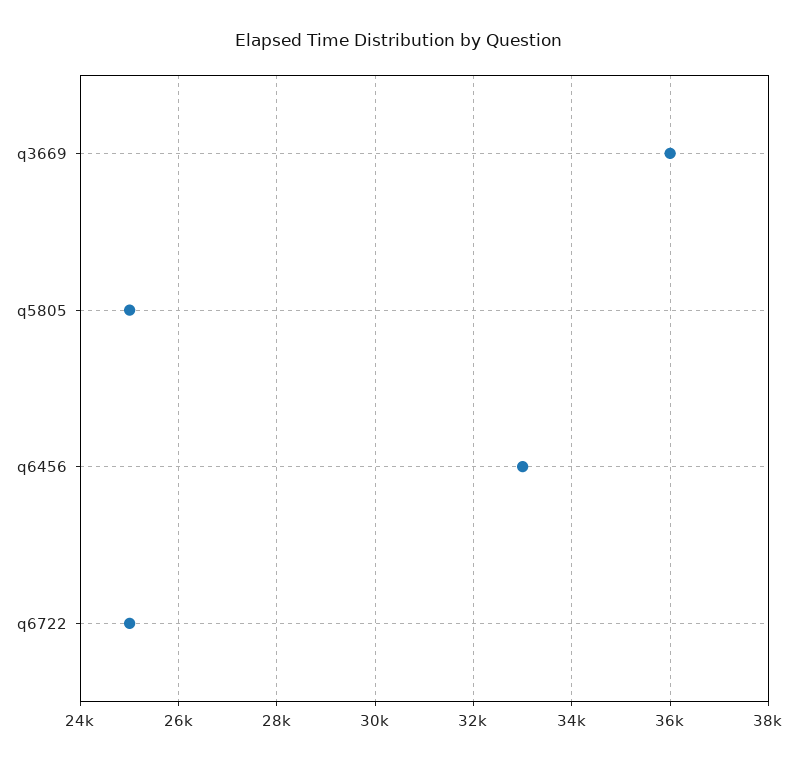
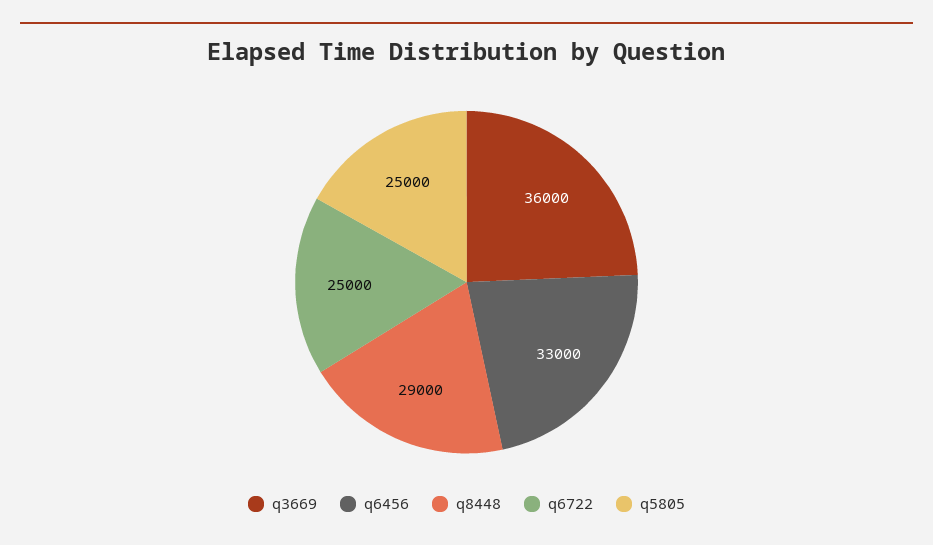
q8448: none -> 29000

